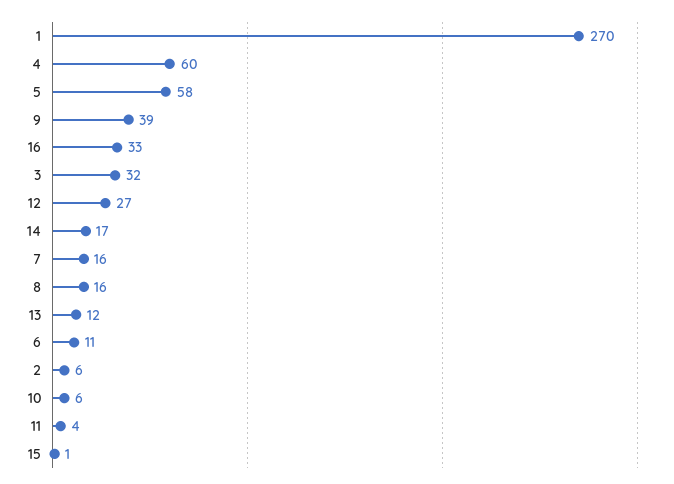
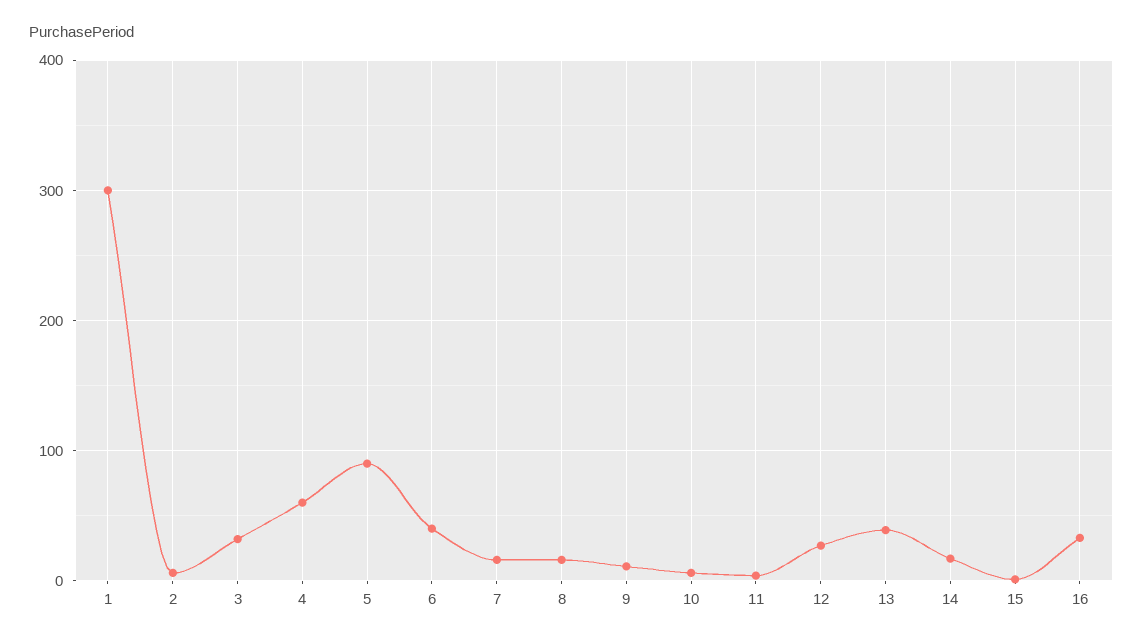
1: 270 -> 300
5: 58 -> 90
9: 39 -> 10
13: 12 -> 40
6: 11 -> 40

